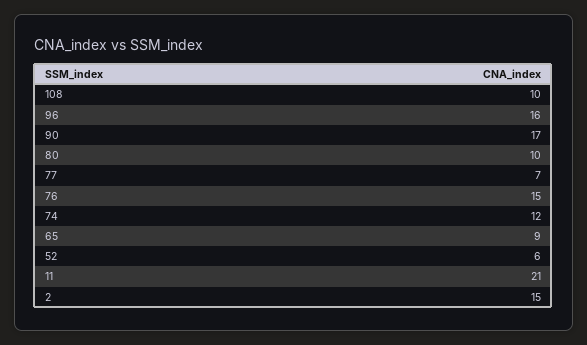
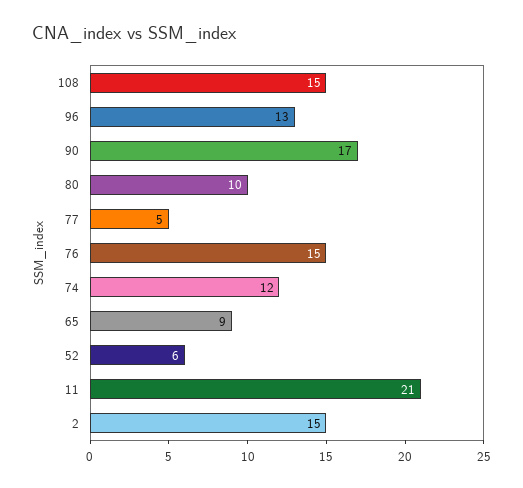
108: 10 -> 15
96: 16 -> 13
77: 7 -> 5

